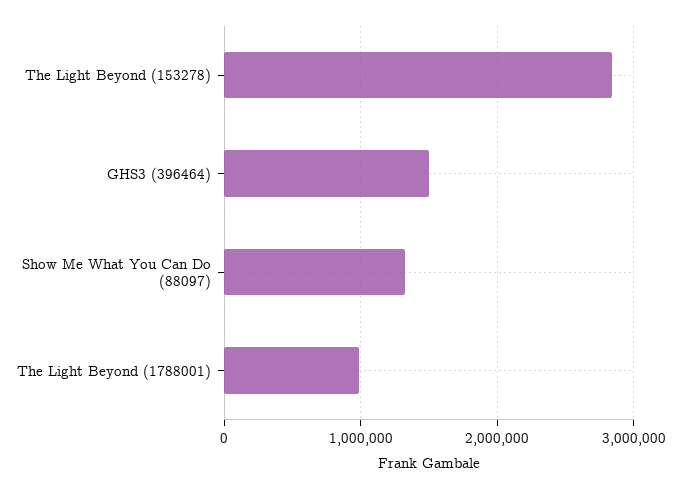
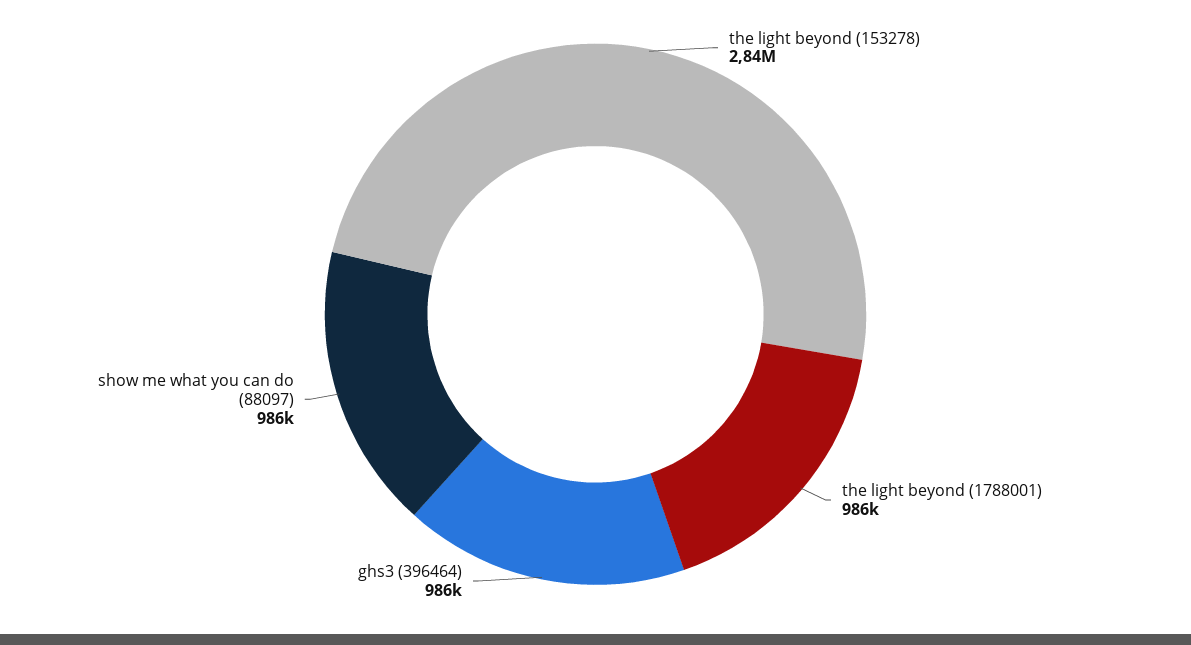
GHS3 (396464): 1500000 -> 986000
Show Me What You Can Do (88097): 1300000 -> 986000

